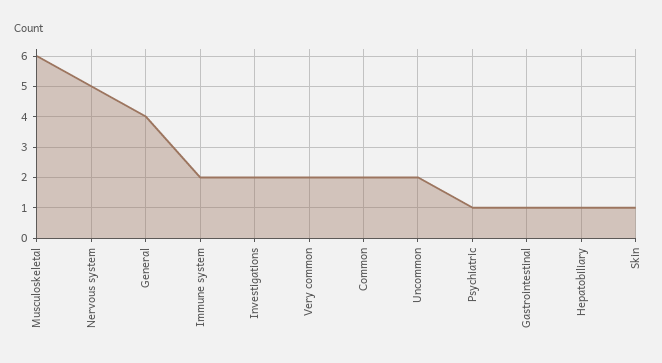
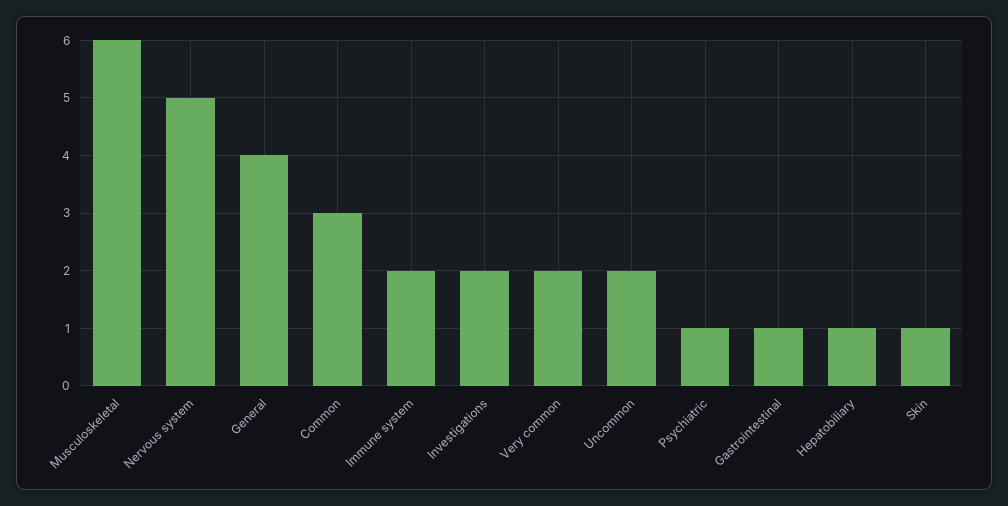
Common: 2 -> 3

